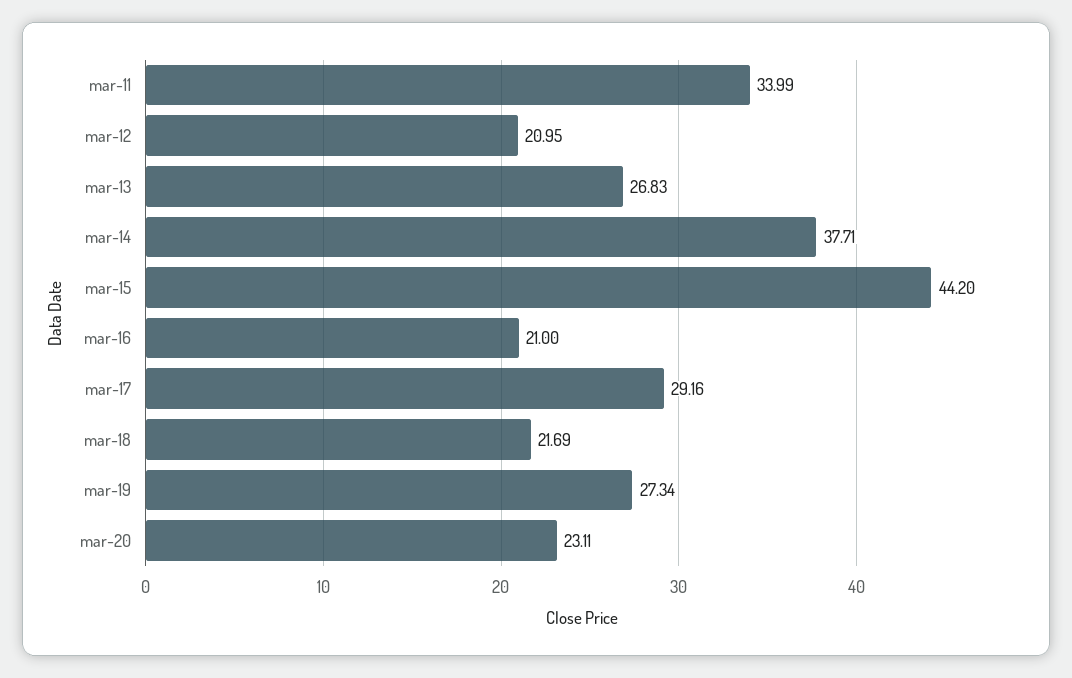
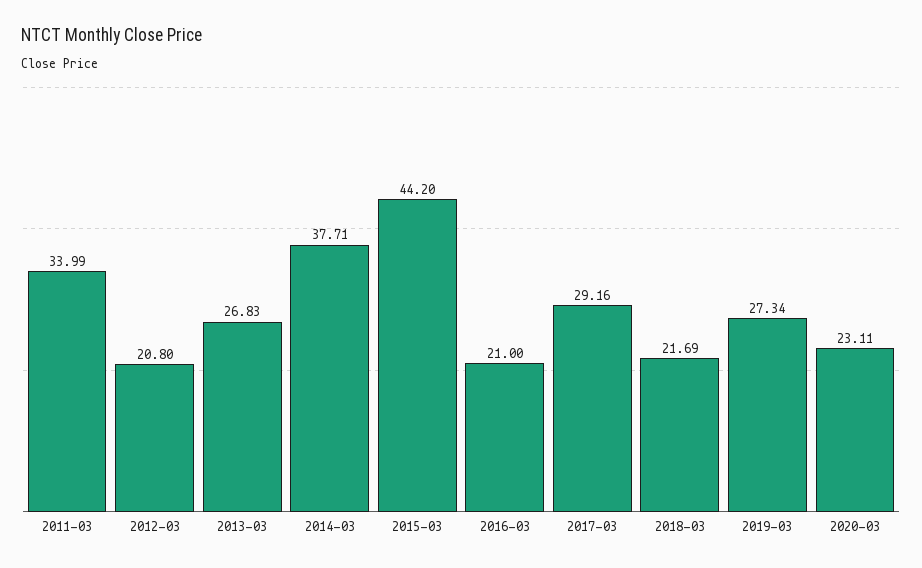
mar-12: 20.95 -> 20.8

